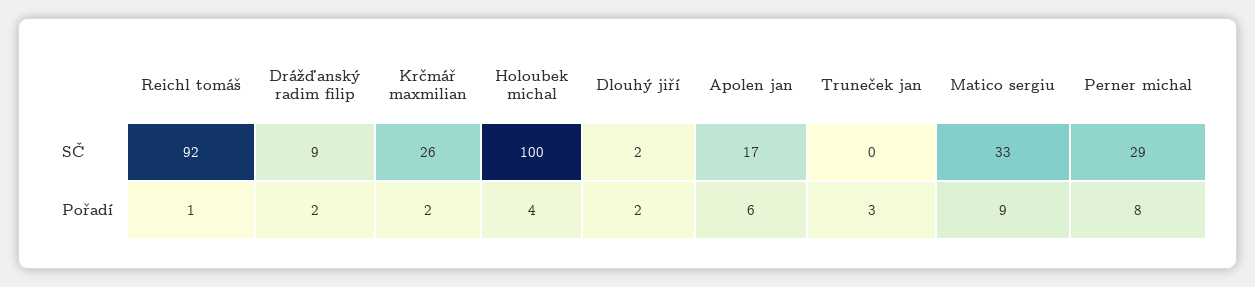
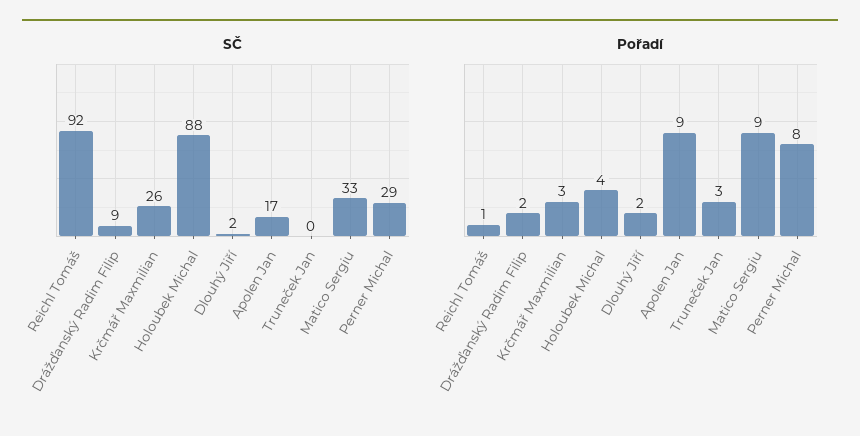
SČ, Holoubek michal: 100 -> 88
Pořadí, Krčmář maxmilian: 2 -> 3
Pořadí, Apolen jan: 6 -> 9

